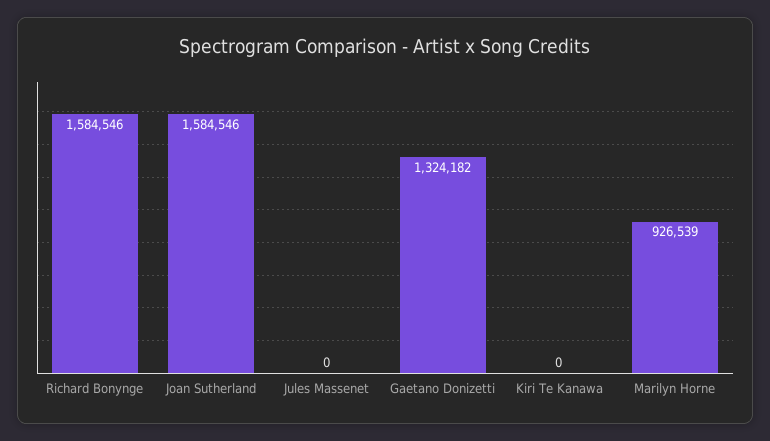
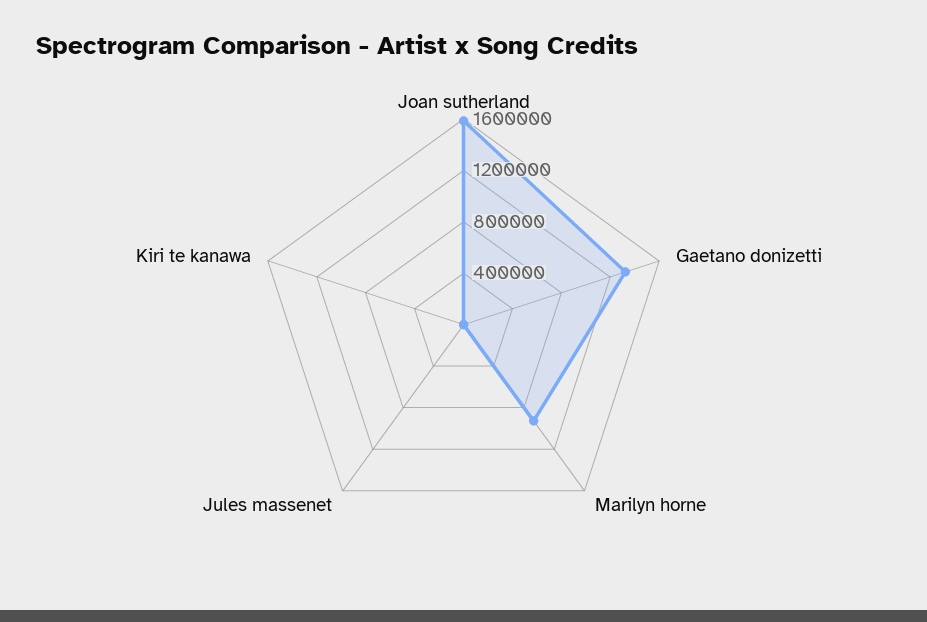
Richard Bonynge: 1584546 -> none

